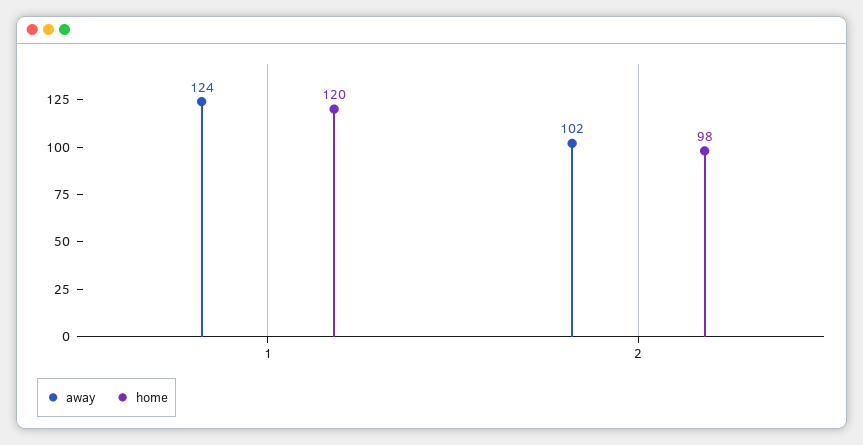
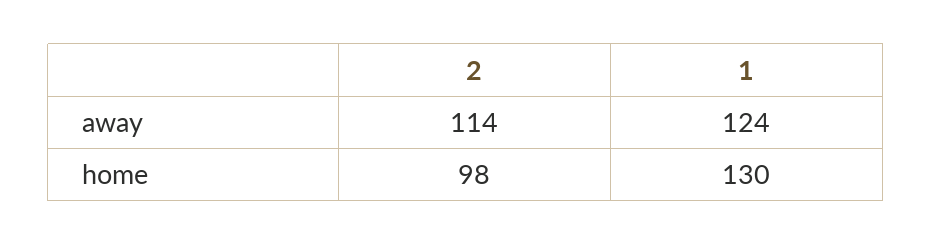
home, 1: 120 -> 130
away, 2: 102 -> 114

